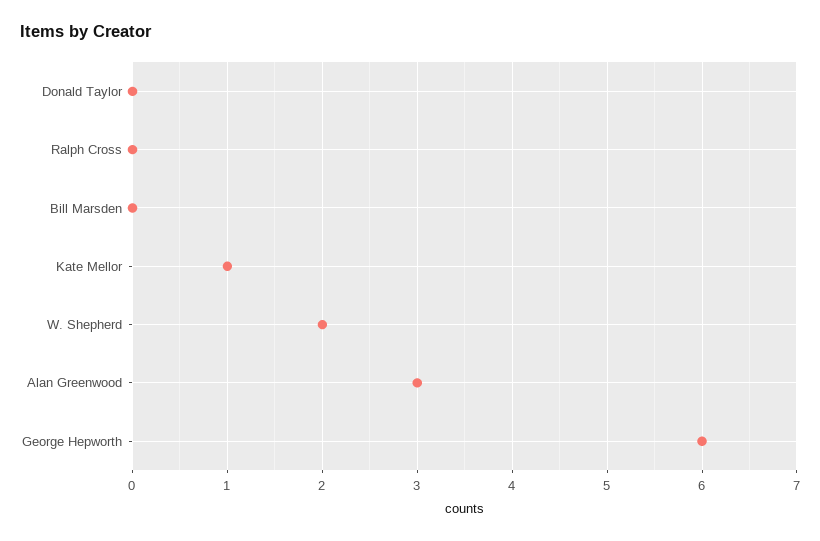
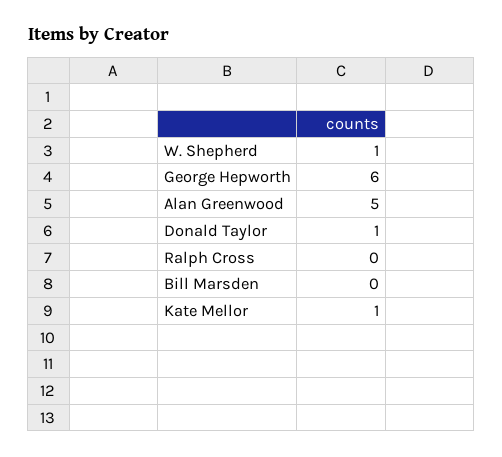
Donald Taylor: 0 -> 1
W. Shepherd: 2 -> 1
Alan Greenwood: 3 -> 5

